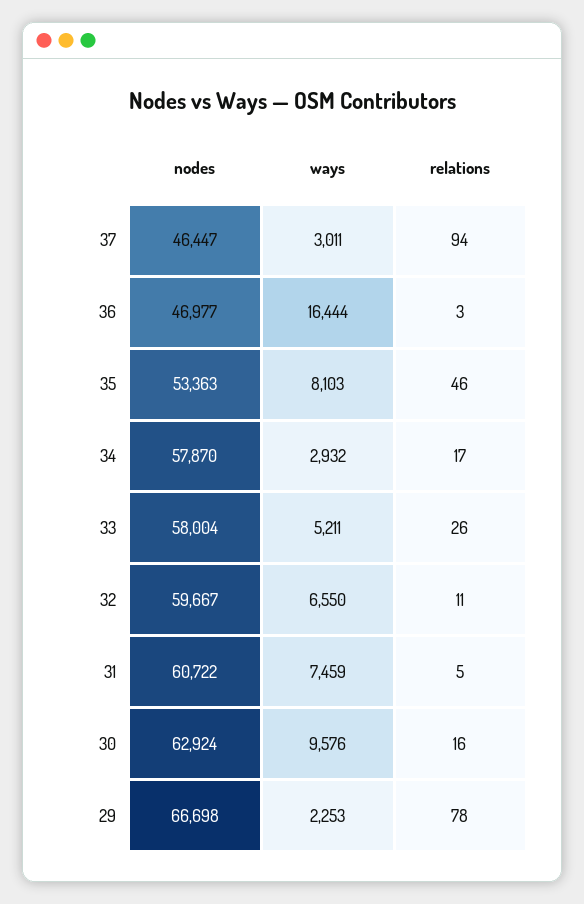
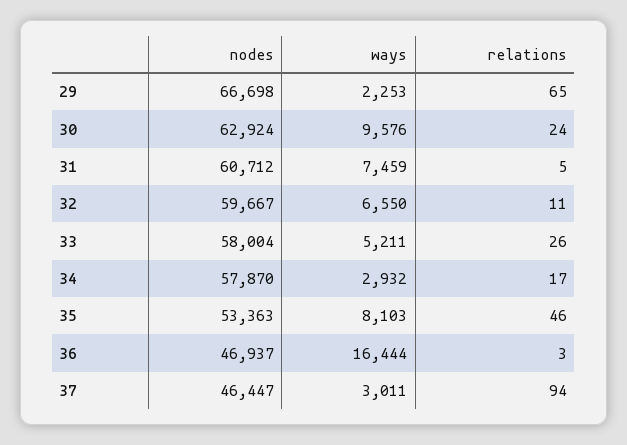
nodes, 36: 46977 -> 46937
nodes, 31: 60722 -> 60712
relations, 30: 16 -> 24
relations, 29: 78 -> 65

